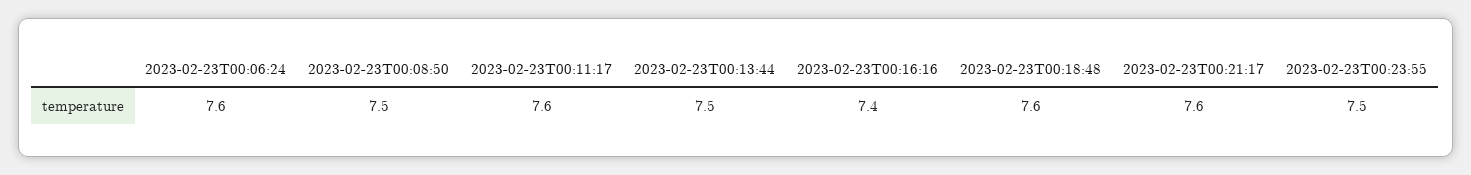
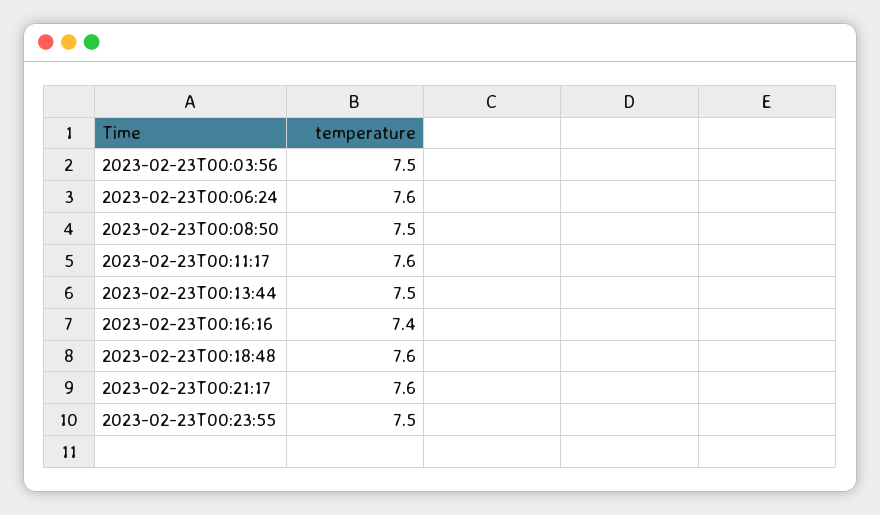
2023-02-23T00:03:56: none -> 7.5

